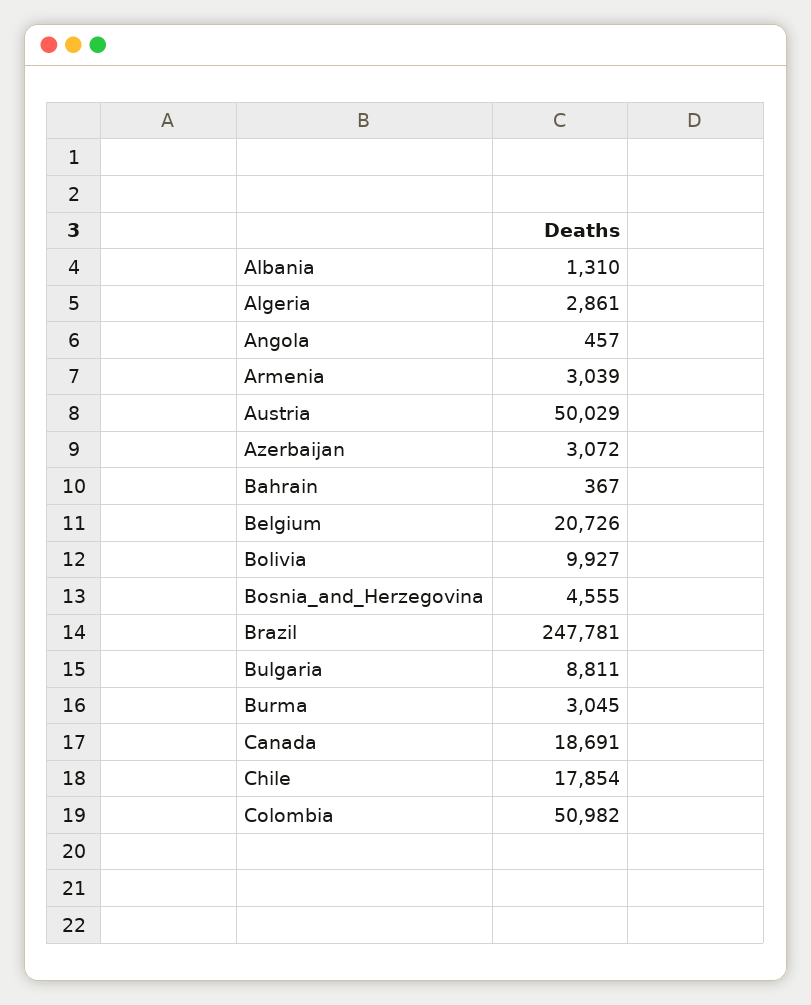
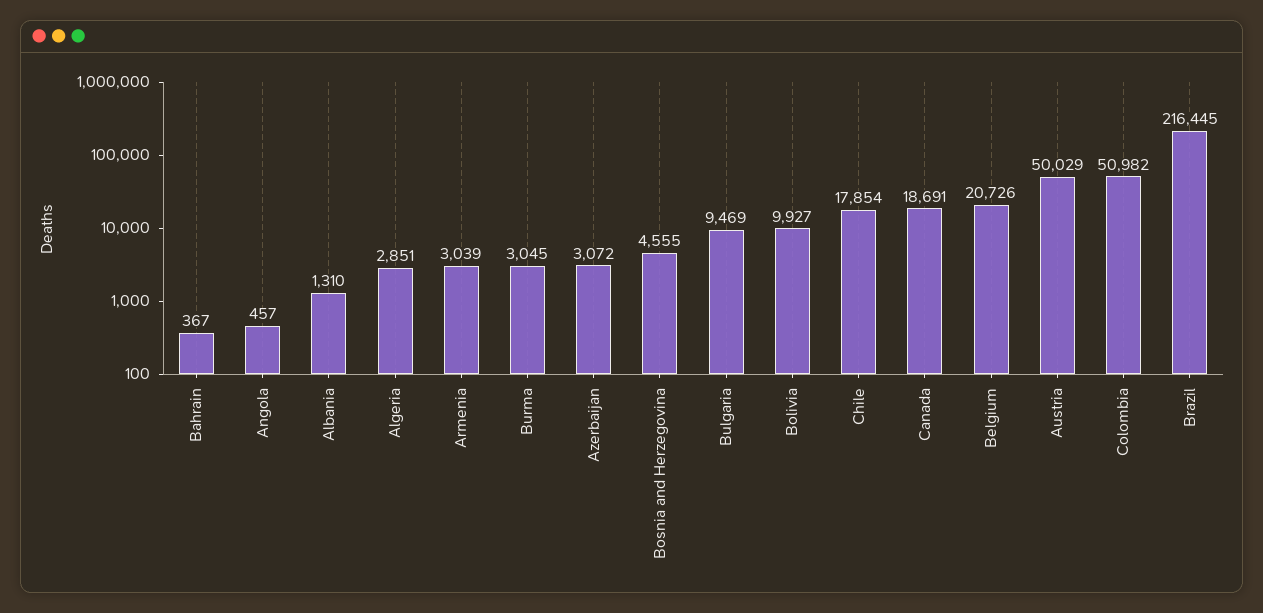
Algeria: 2861 -> 2851
Brazil: 247781 -> 216445
Bulgaria: 8811 -> 9469

